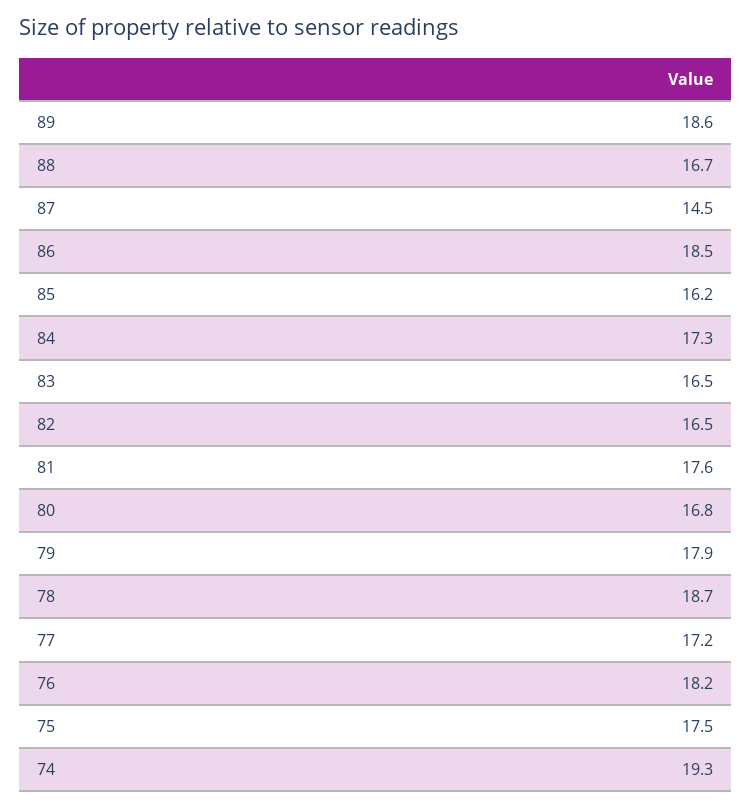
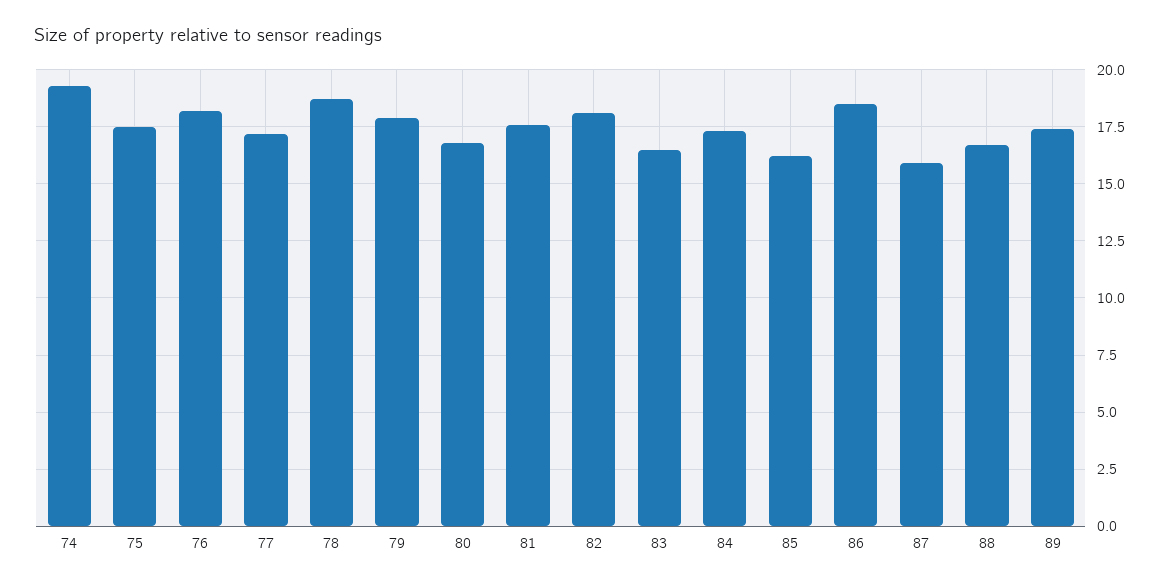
89: 18.6 -> 17.5
87: 14.5 -> 16
82: 16.5 -> 18

